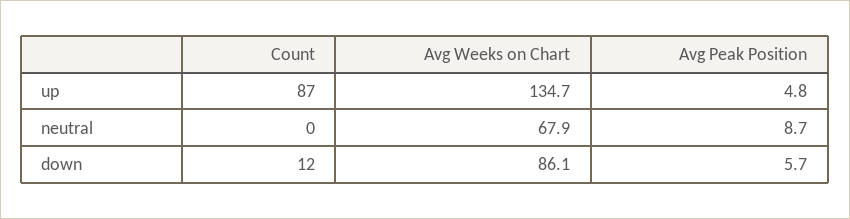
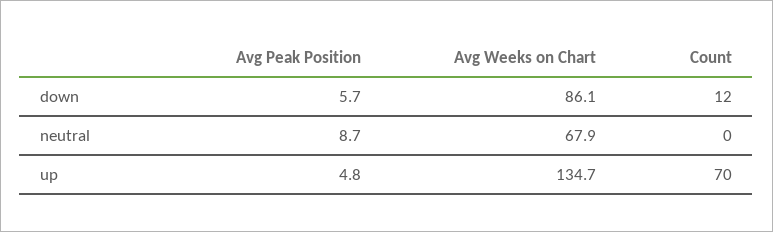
Count, up: 87 -> 70

